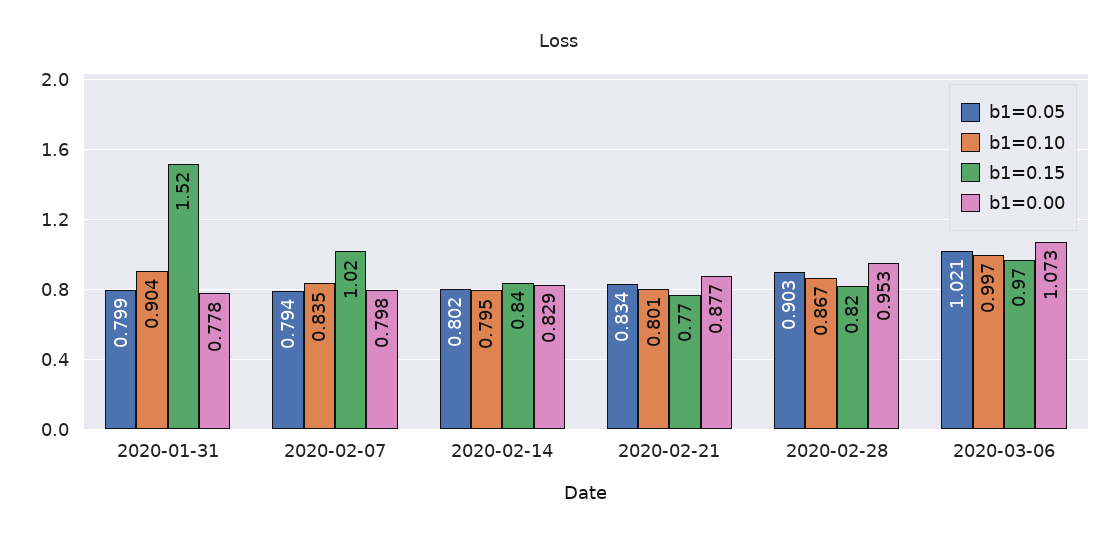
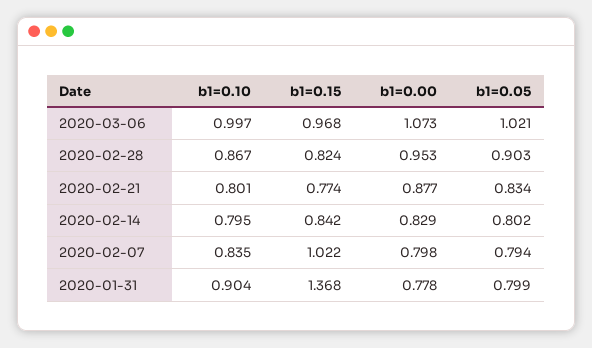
b1=0.15, 2020-01-31: 1.52 -> 1.368

